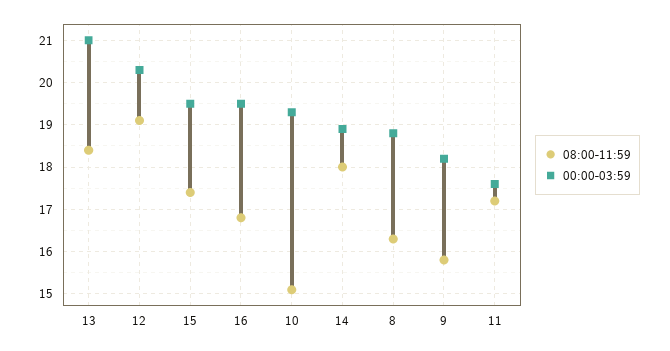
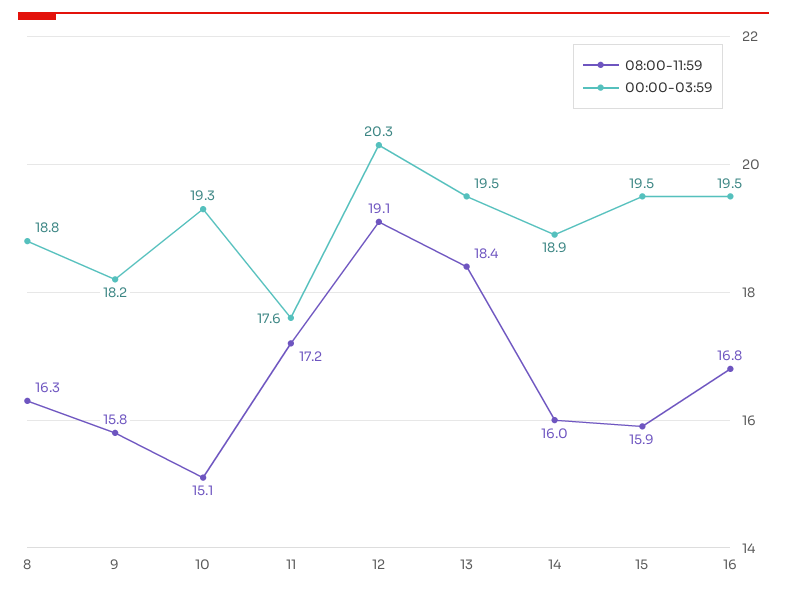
00:00-03:59, 13: 21 -> 19.5
08:00-11:59, 15: 17.5 -> 15.9
08:00-11:59, 14: 18 -> 16

